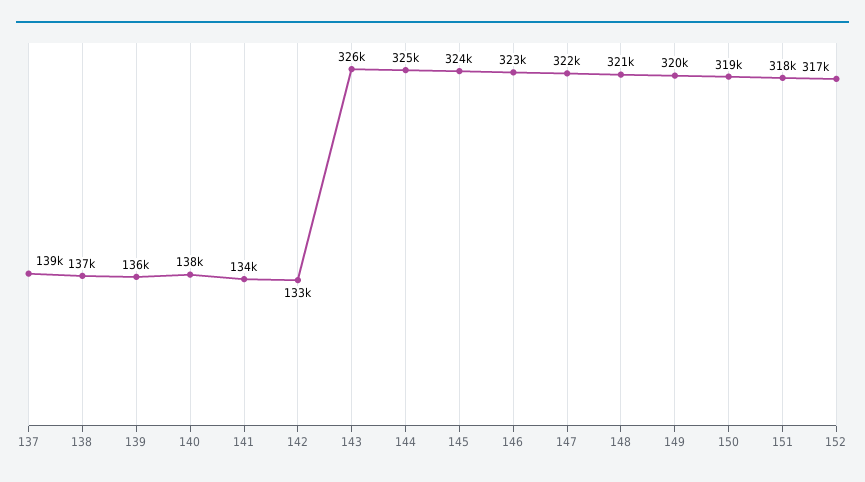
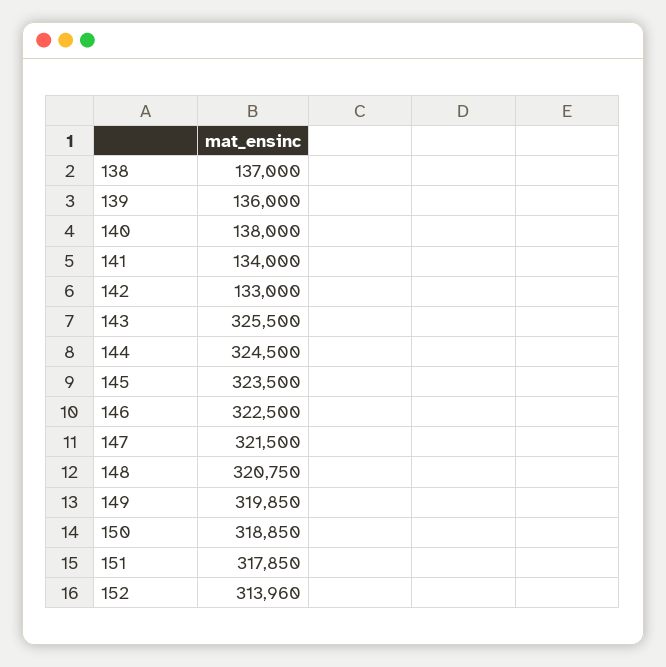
137: 139000 -> none
152: 317000 -> 313960

